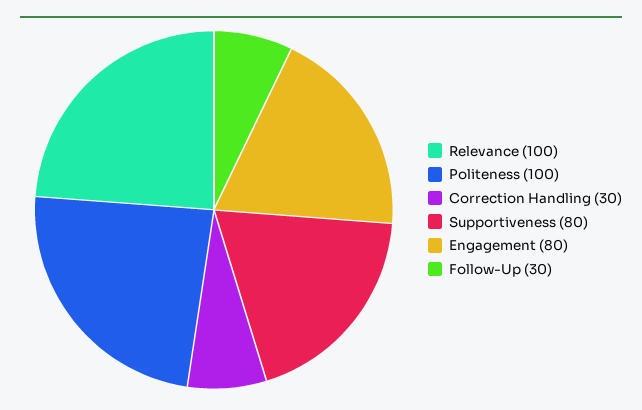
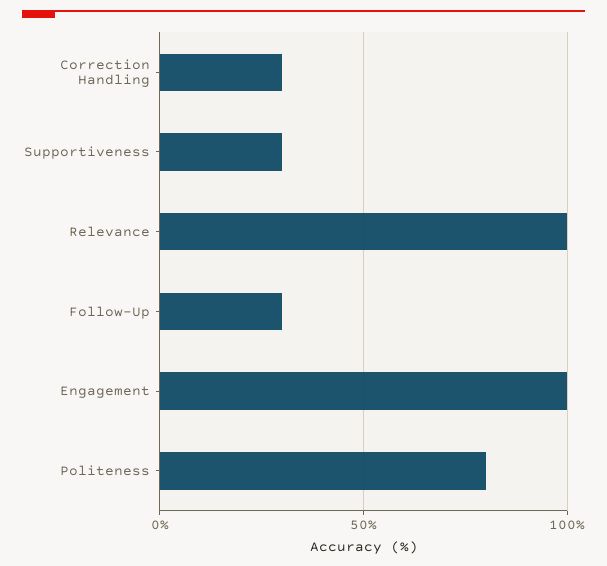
Politeness: 100 -> 80
Supportiveness: 80 -> 30
Engagement: 80 -> 100

